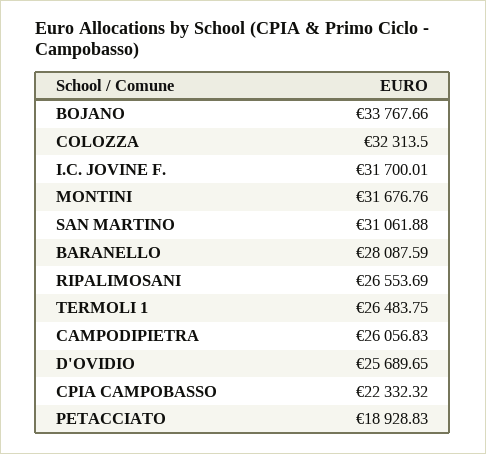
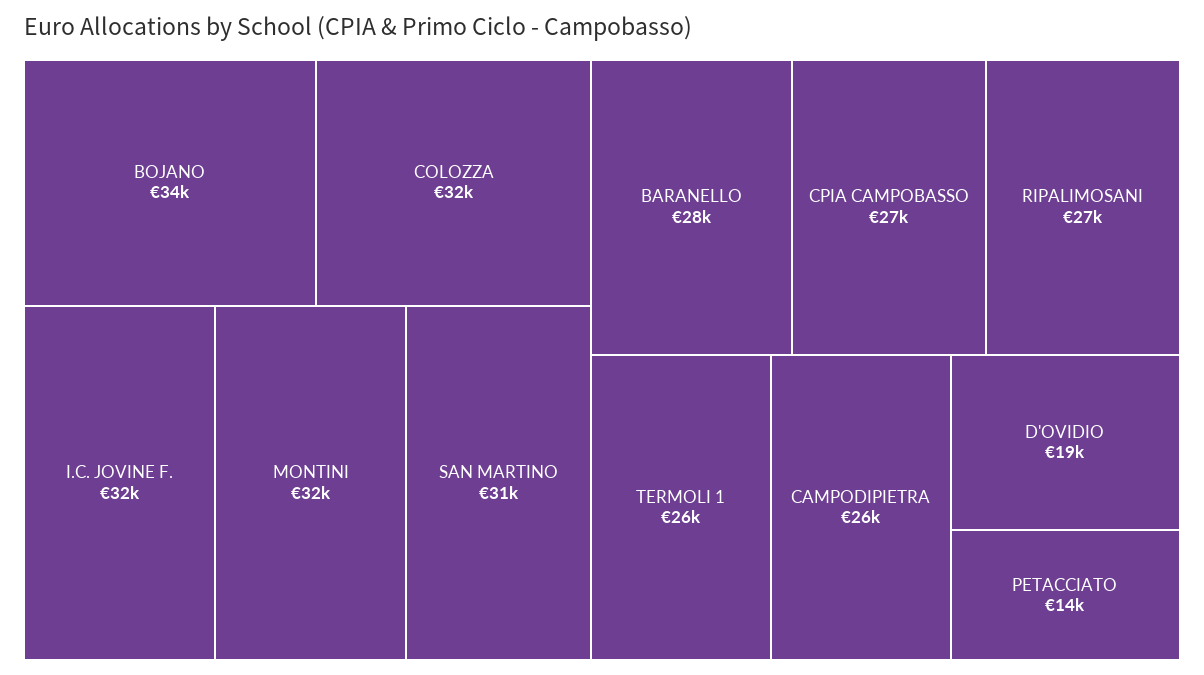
D'OVIDIO: 25689.65 -> 19000
CPIA CAMPOBASSO: 22332.32 -> 27000
PETACCIATO: 18928.83 -> 14000

